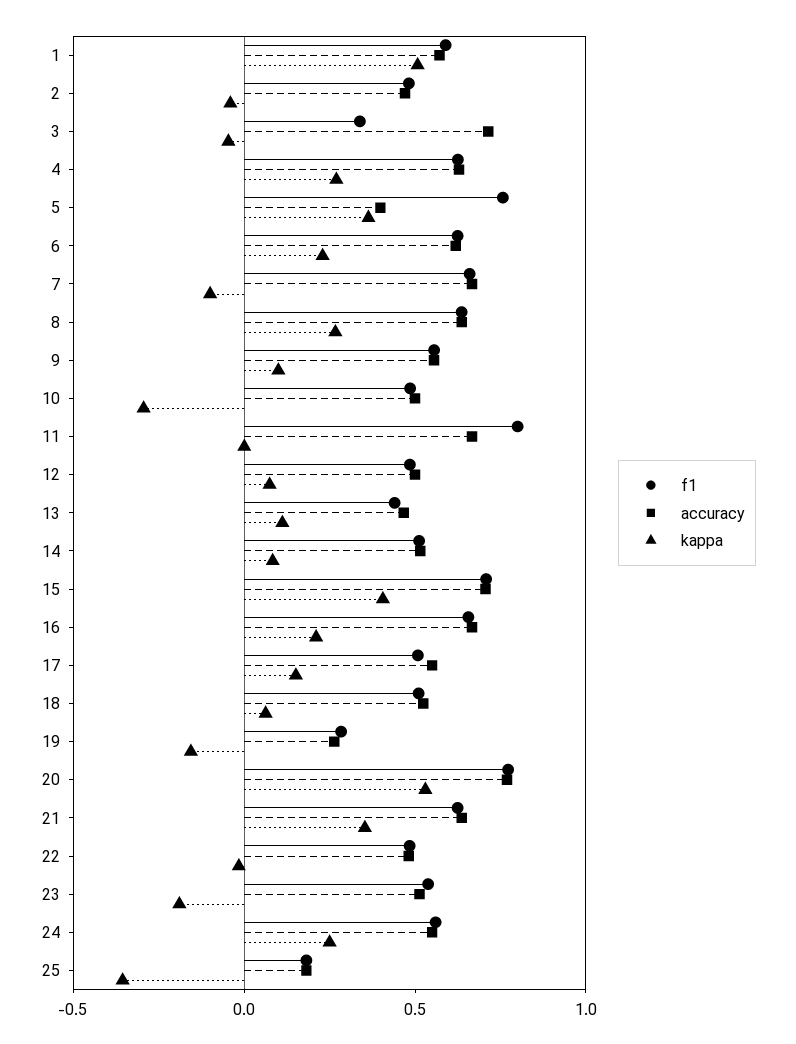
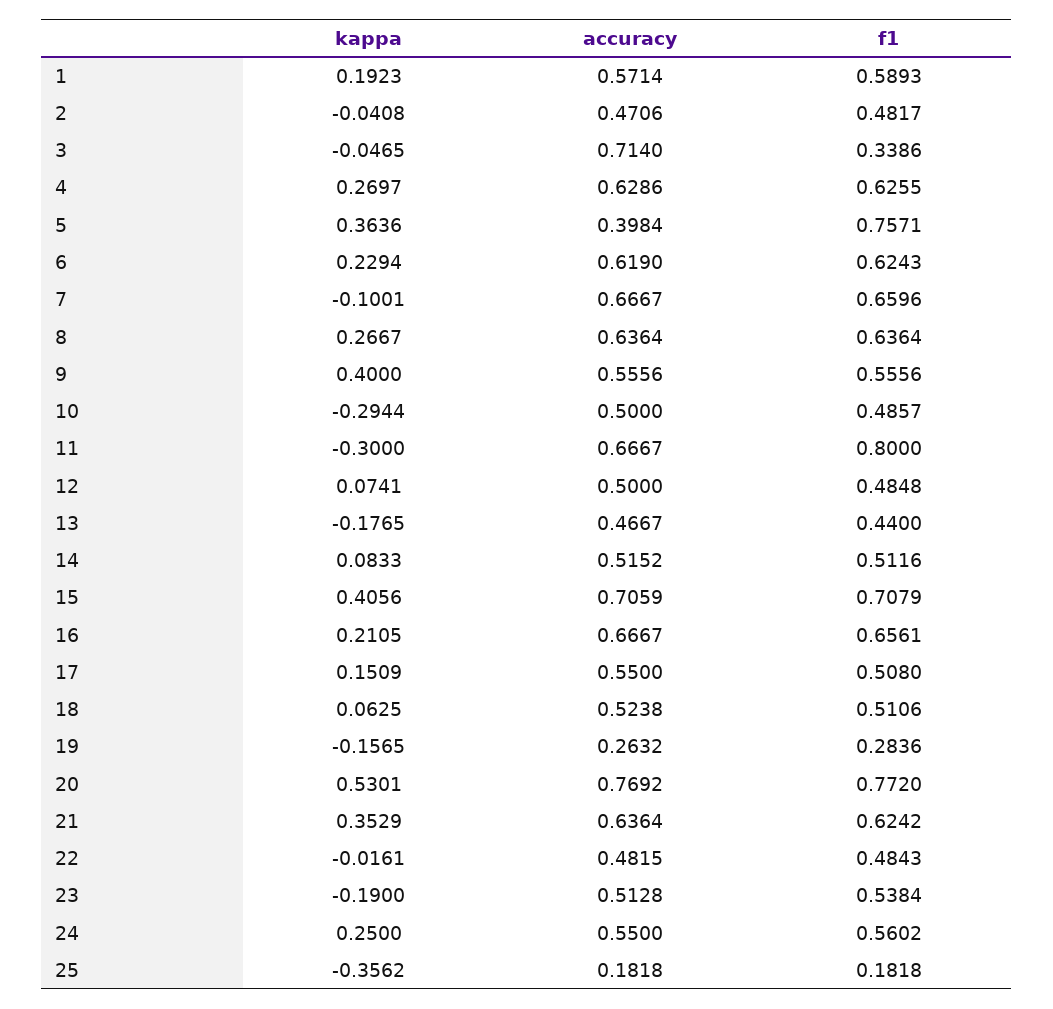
kappa, 1: 0.5 -> 0.1923
kappa, 9: 0.1 -> 0.4
kappa, 11: 0 -> -0.3
kappa, 13: 0.1 -> -0.1765

